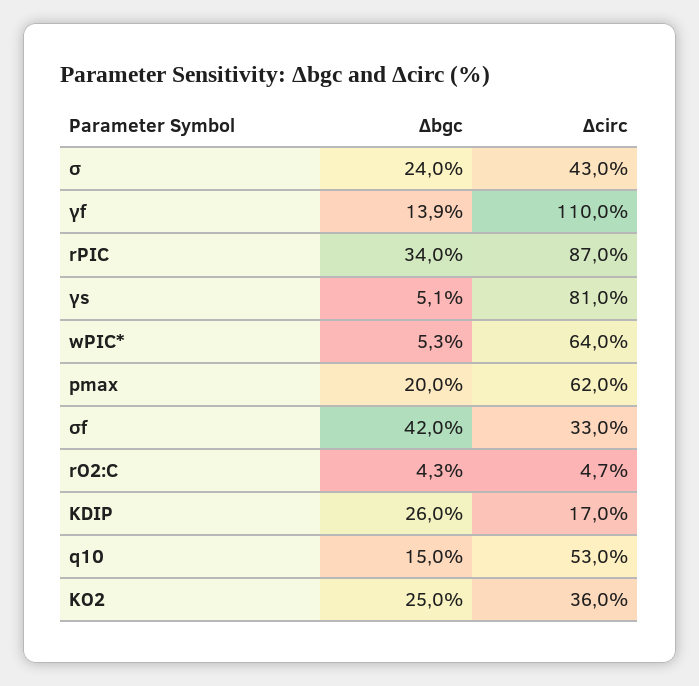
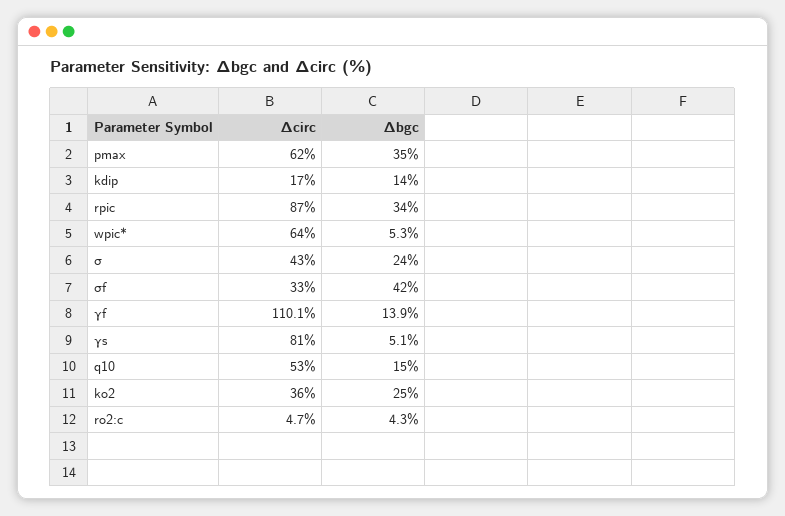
Δcirc, γf: 110 -> 110.1
Δbgc, pmax: 20 -> 35
Δbgc, KDIP: 26 -> 14

